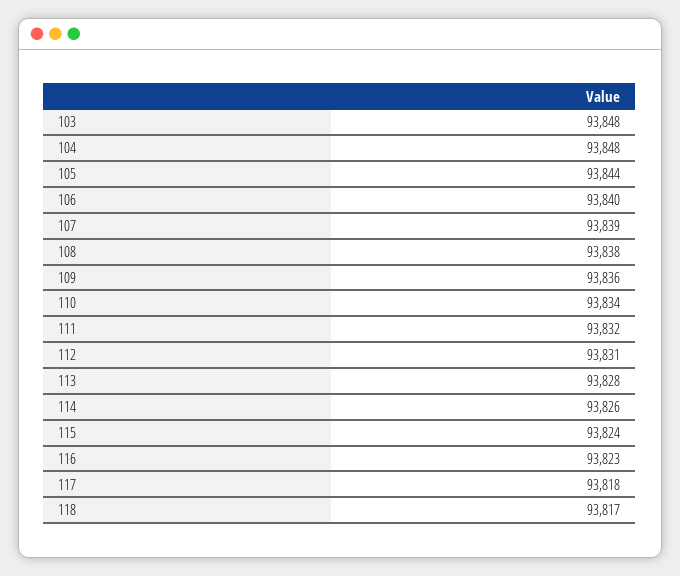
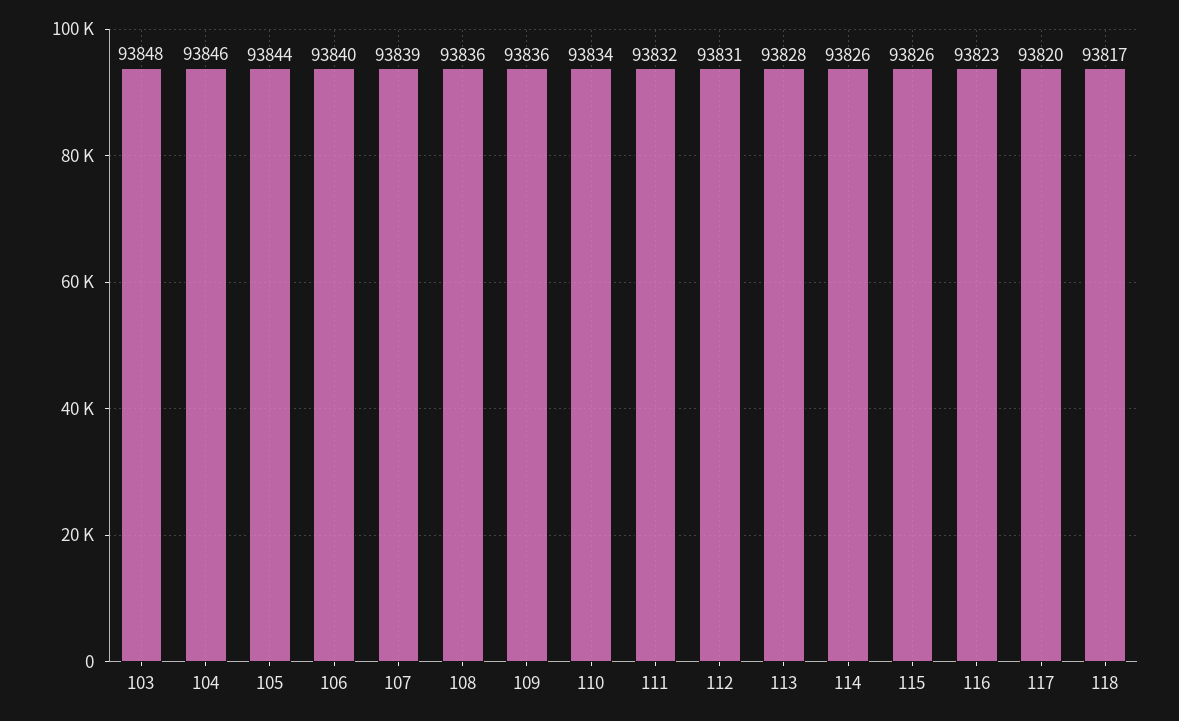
104: 93848 -> 93846
108: 93838 -> 93836
115: 93824 -> 93826
117: 93818 -> 93820

